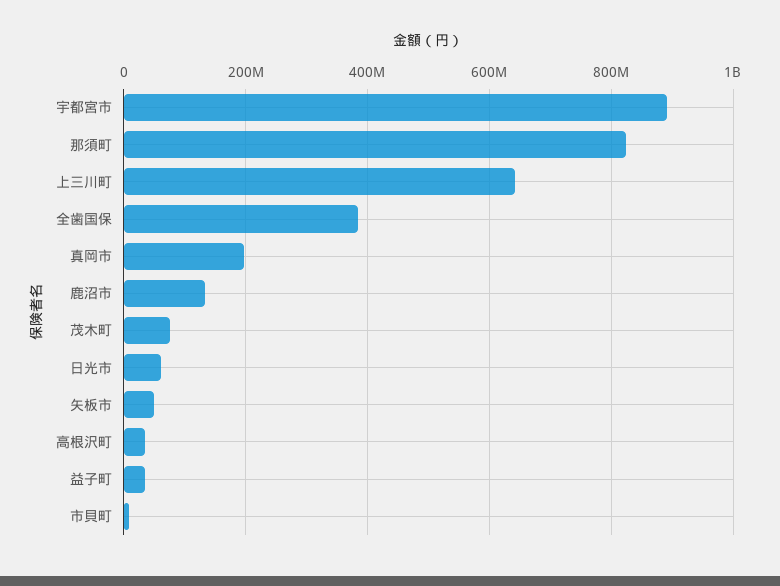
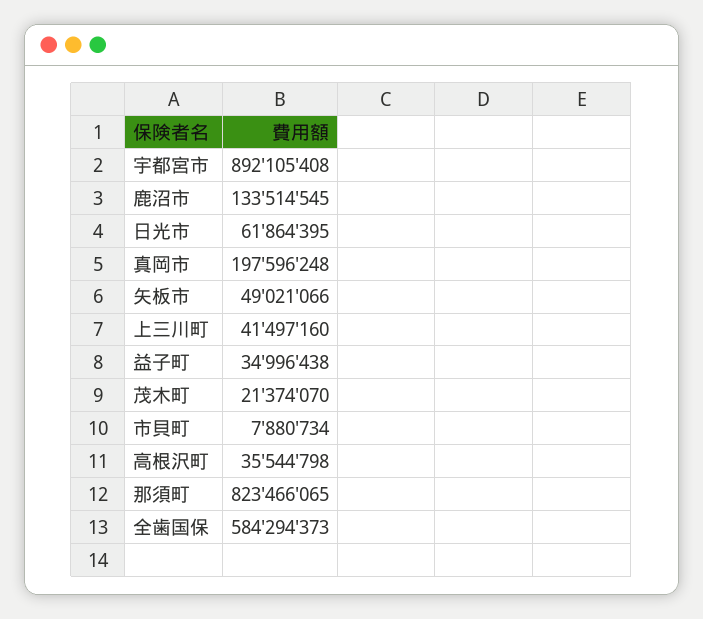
上三川町: 640000000 -> 41497160
全歯国保: 380000000 -> 584294373
茂木町: 80000000 -> 21374070

